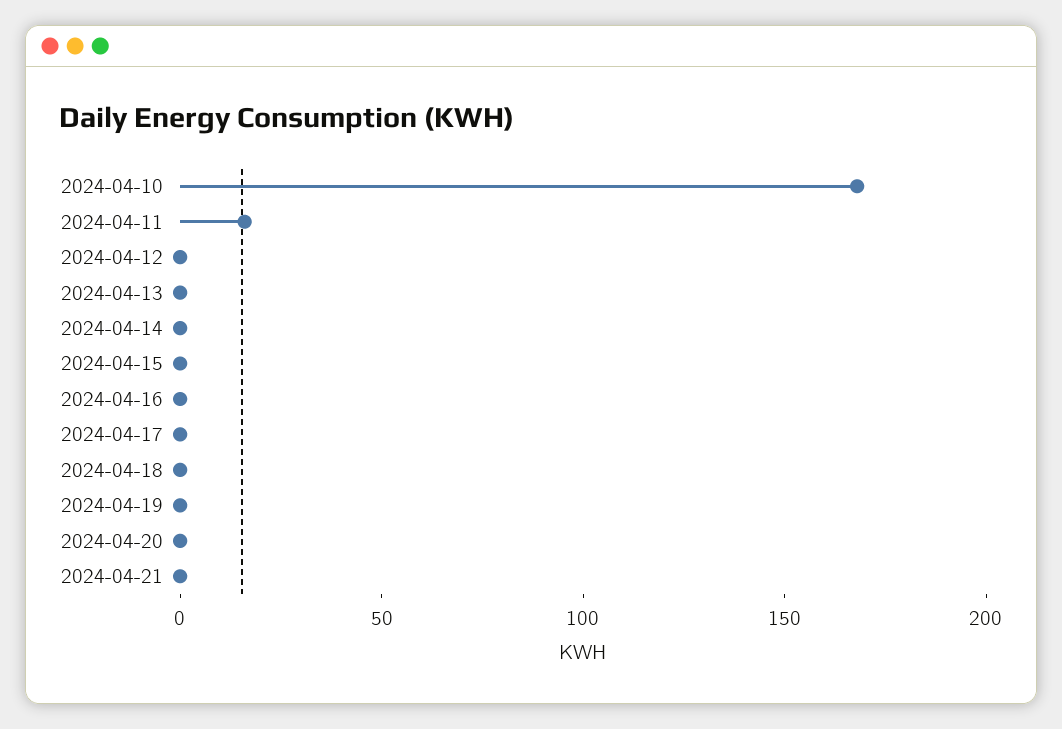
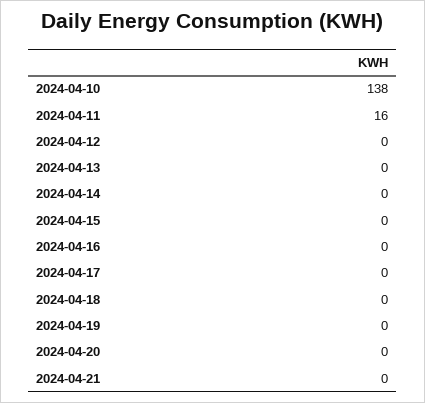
2024-04-10: 170 -> 138

